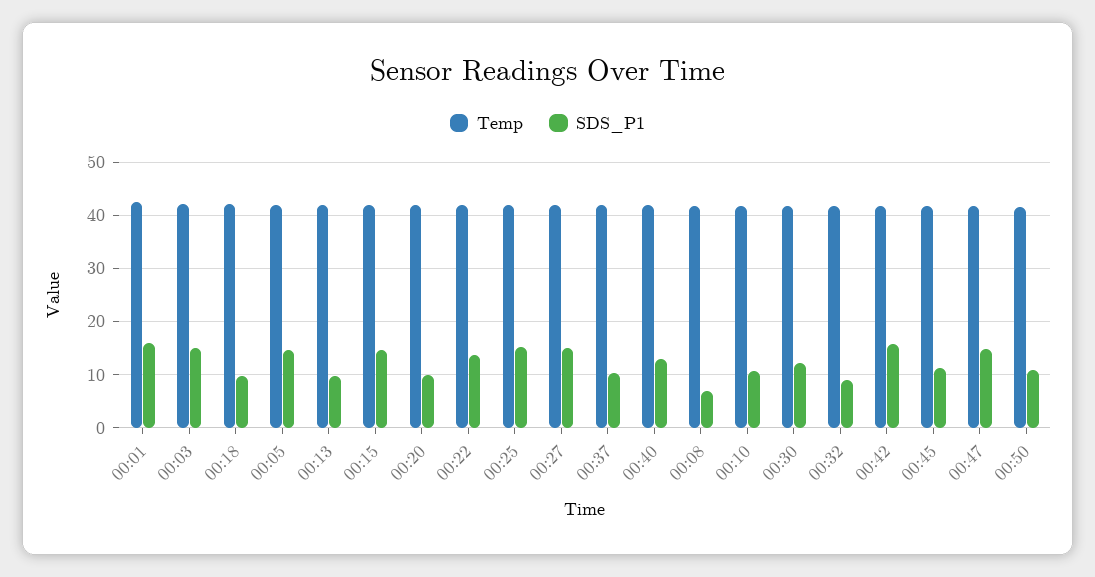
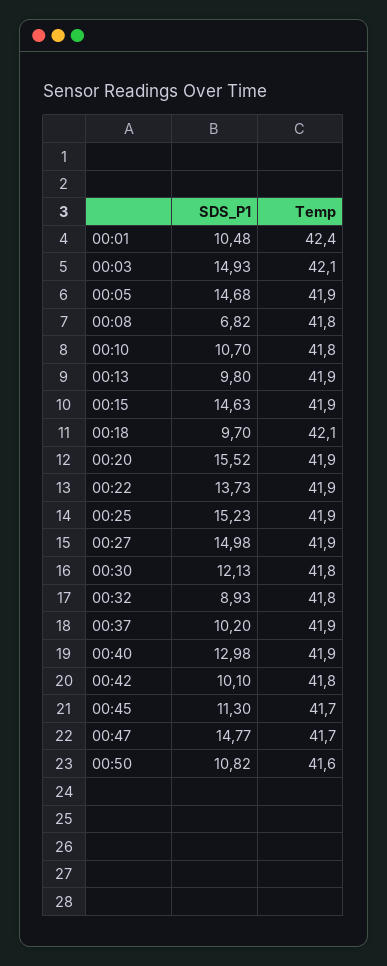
SDS_P1, 00:01: 16 -> 10.48
SDS_P1, 00:20: 10 -> 15.52
SDS_P1, 00:42: 16 -> 10.1

